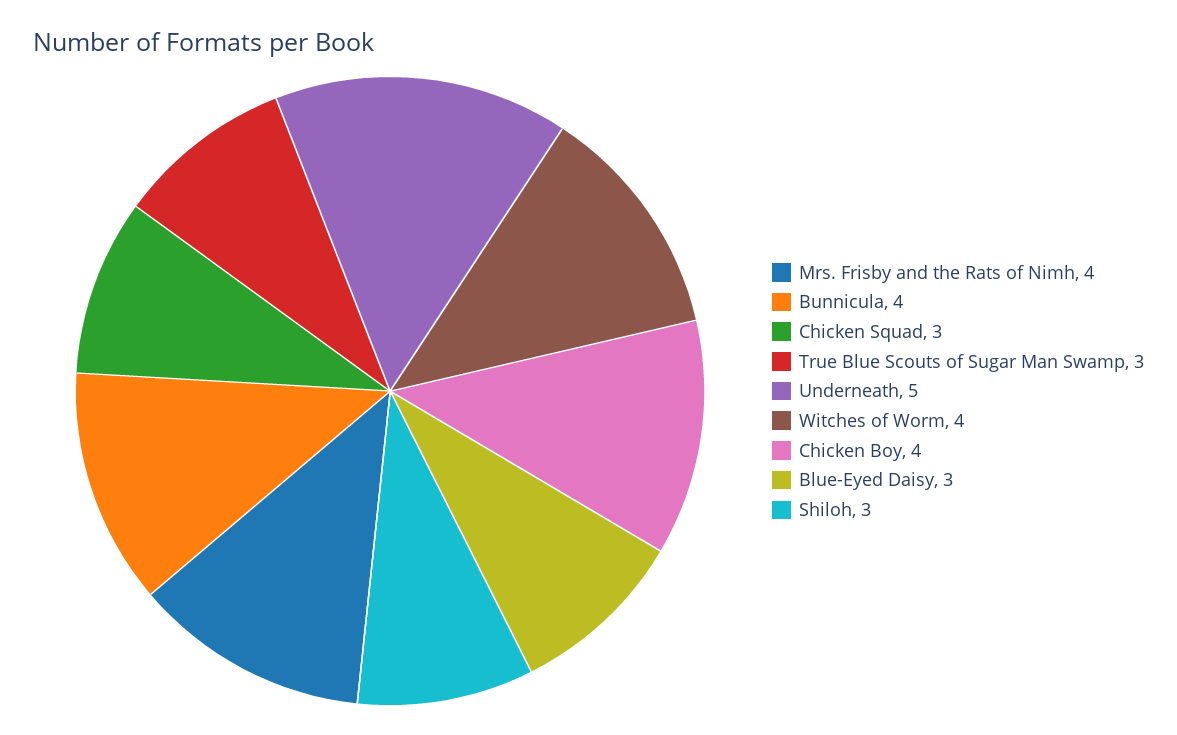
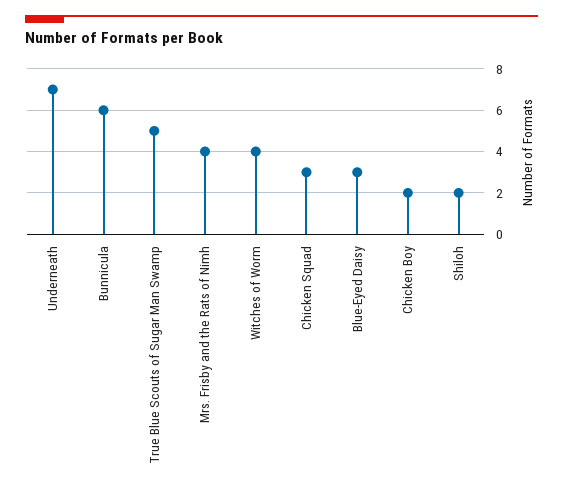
Bunnicula: 4 -> 6
True Blue Scouts of Sugar Man Swamp: 3 -> 5
Underneath: 5 -> 7
Chicken Boy: 4 -> 2
Shiloh: 3 -> 2

